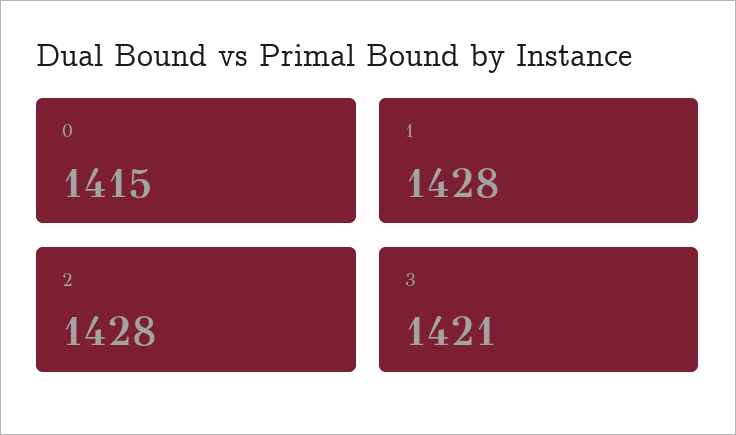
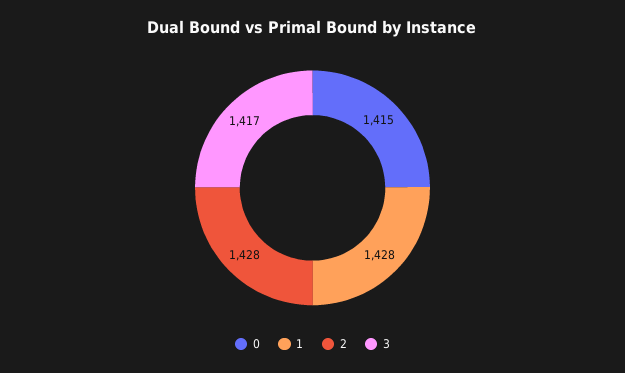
3: 1421 -> 1417

